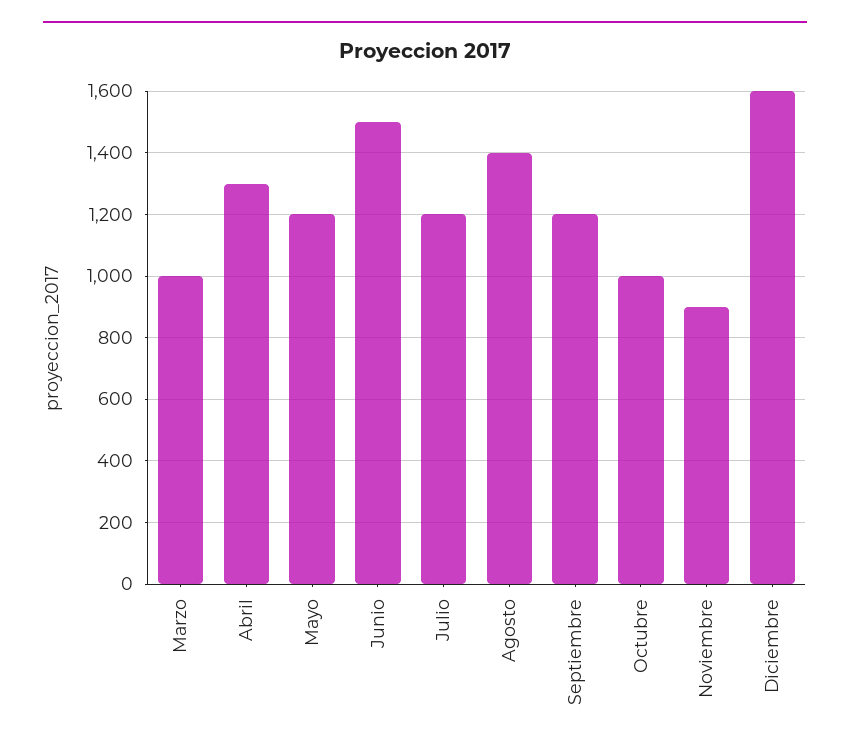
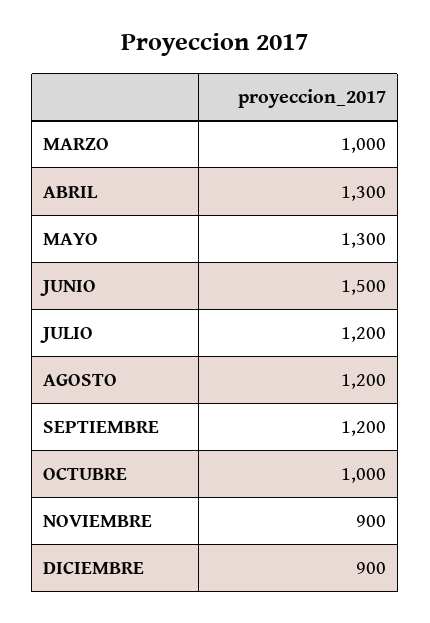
Mayo: 1200 -> 1300
Agosto: 1400 -> 1200
Diciembre: 1600 -> 900

